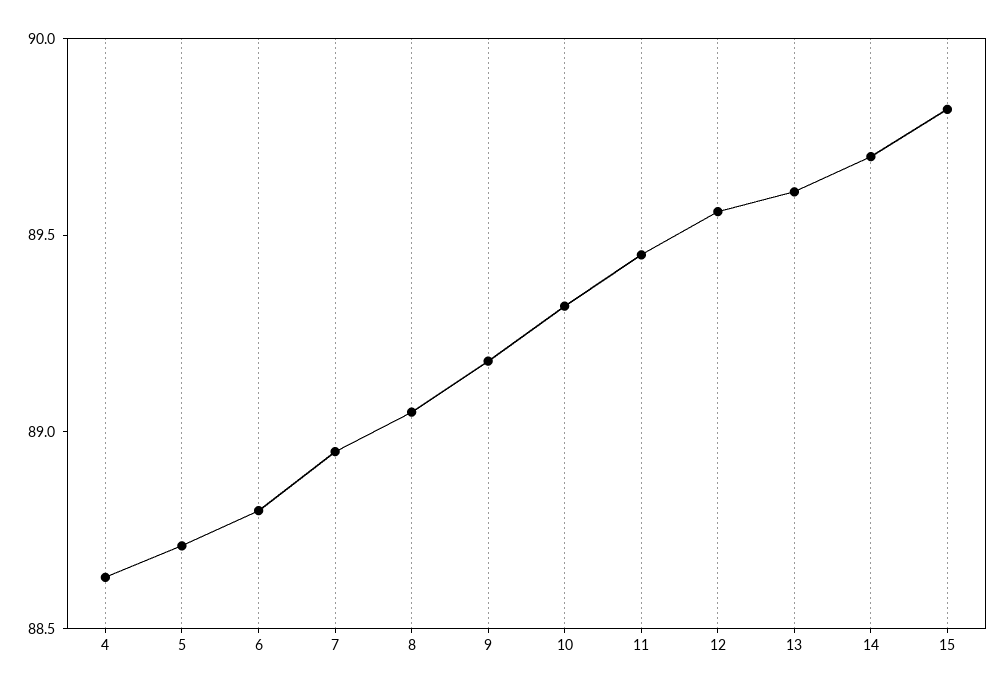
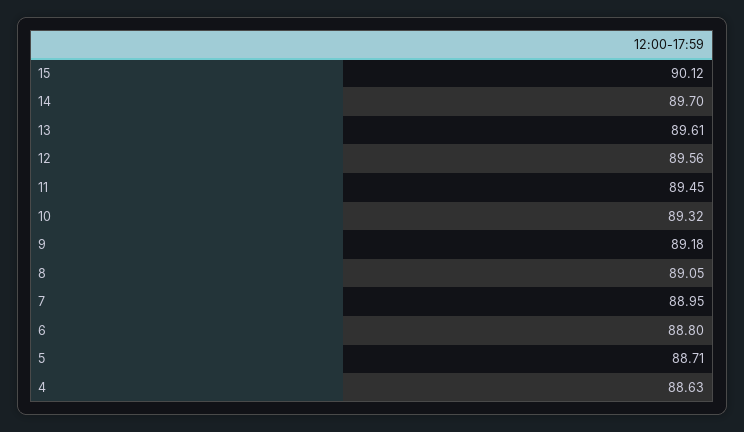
15: 89.8 -> 90.12

